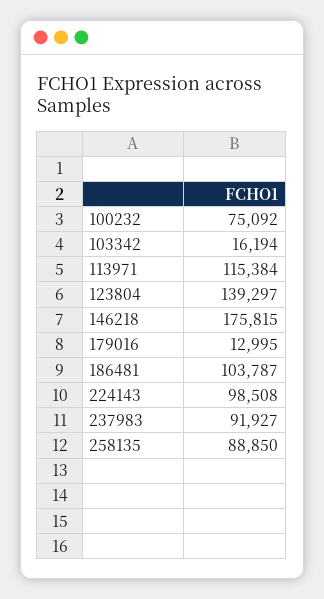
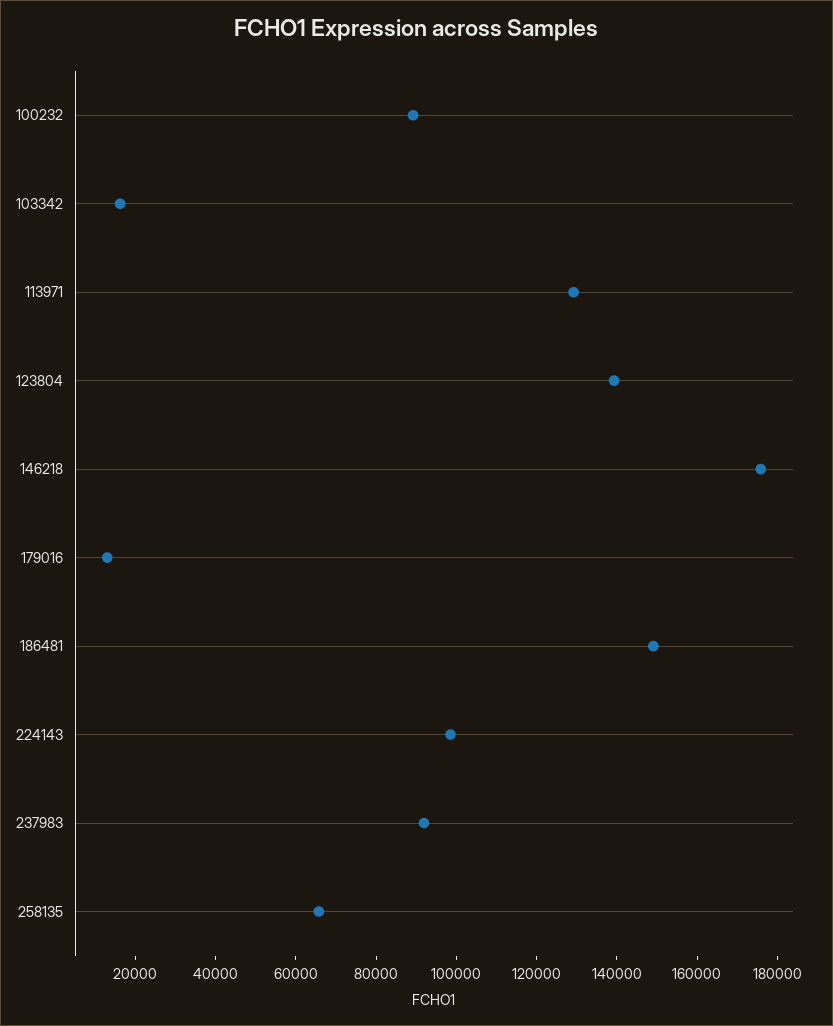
100232: 75092 -> 90000
113971: 115384 -> 130000
186481: 103787 -> 150000
258135: 88850 -> 65000

